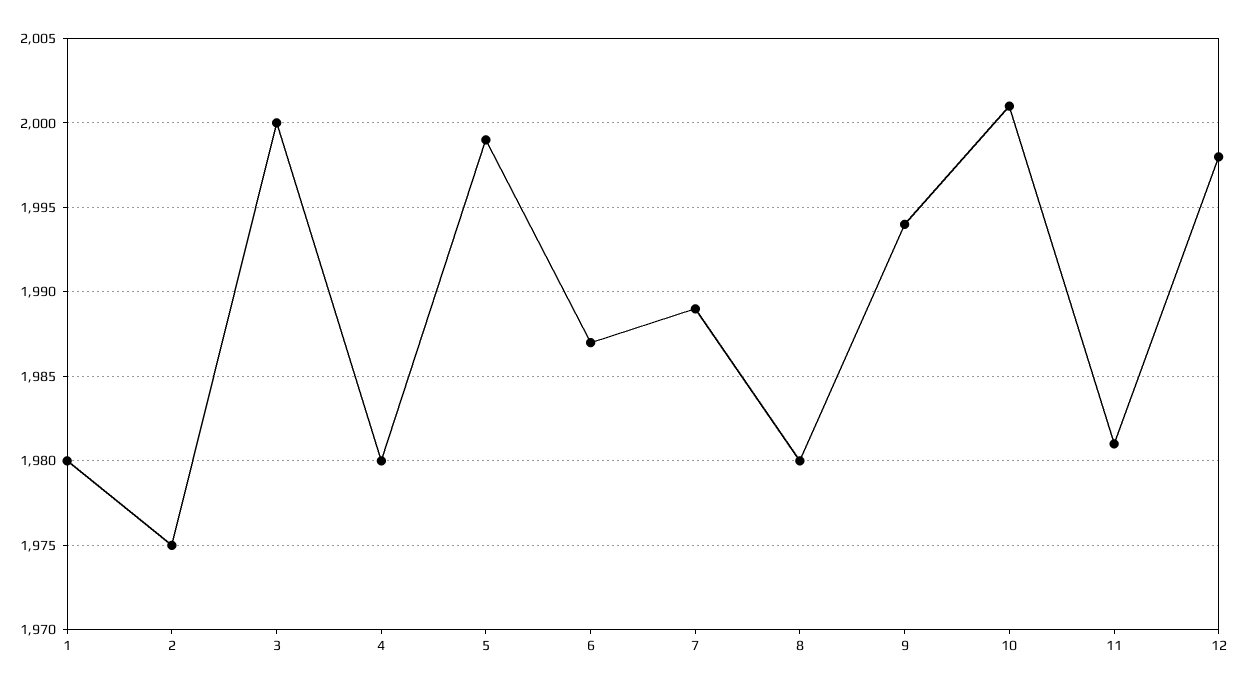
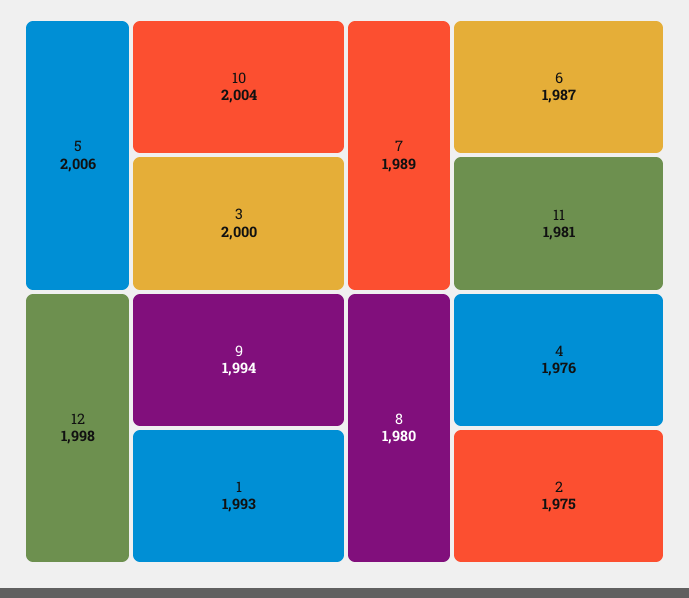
1: 1980 -> 1993
4: 1980 -> 1976
5: 1999 -> 2006
10: 2001 -> 2004

